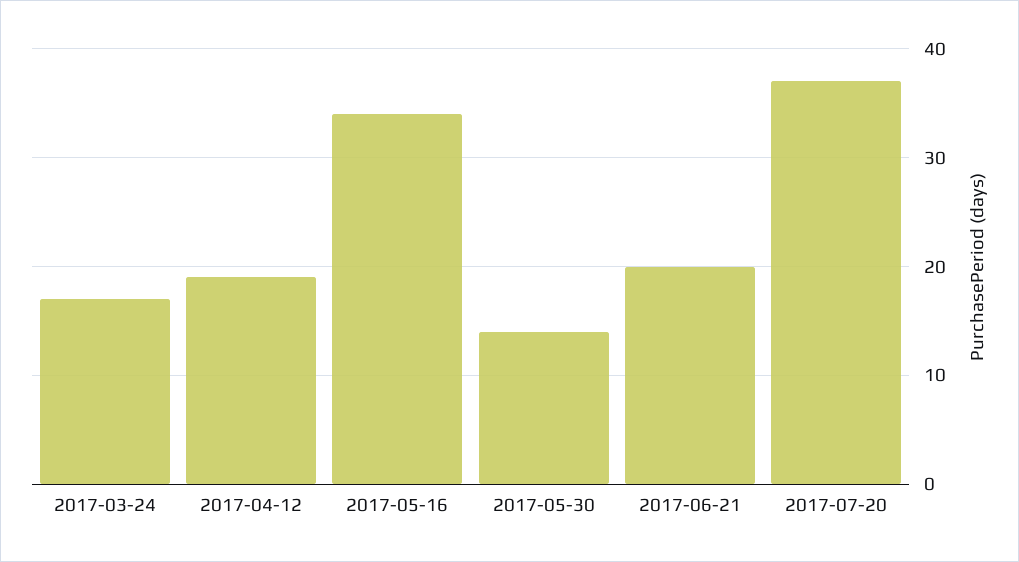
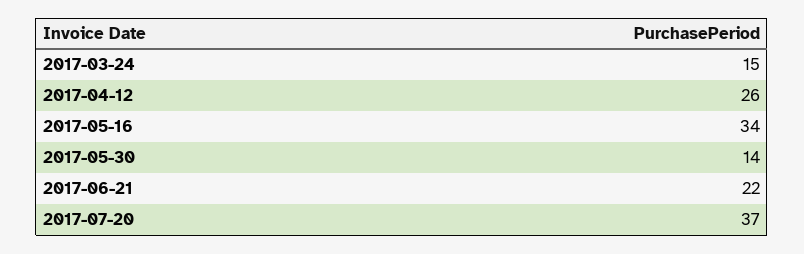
2017-03-24: 17 -> 15
2017-04-12: 19 -> 26
2017-06-21: 20 -> 22

